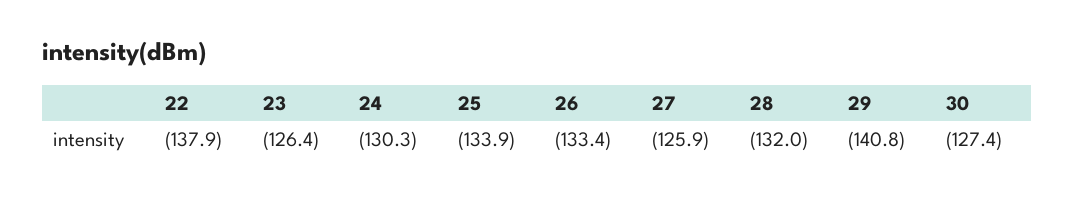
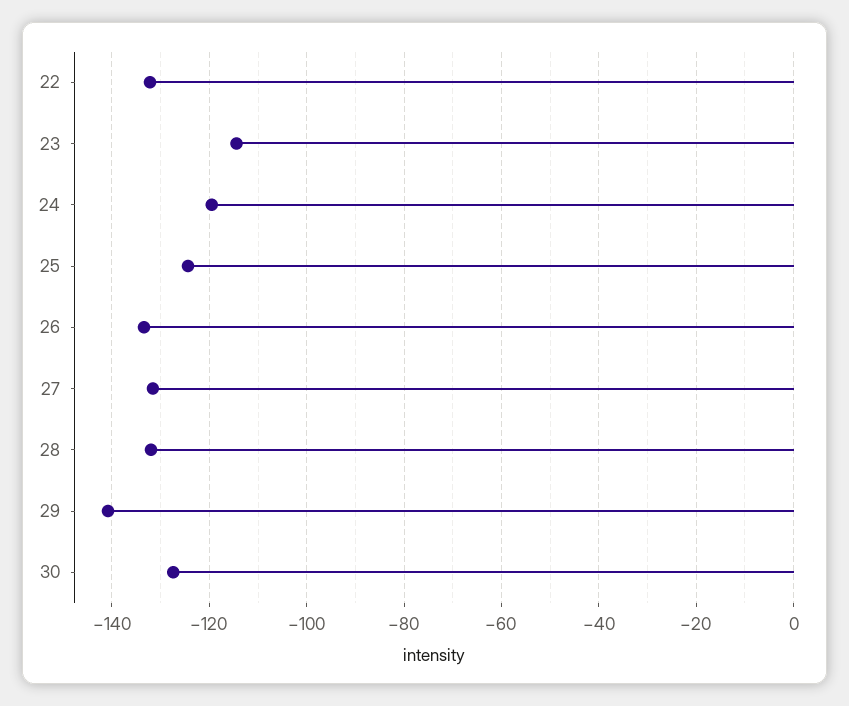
22: -137.9 -> -132
23: -126.4 -> -114
24: -130.3 -> -120
25: -133.9 -> -124
27: -125.9 -> -132

